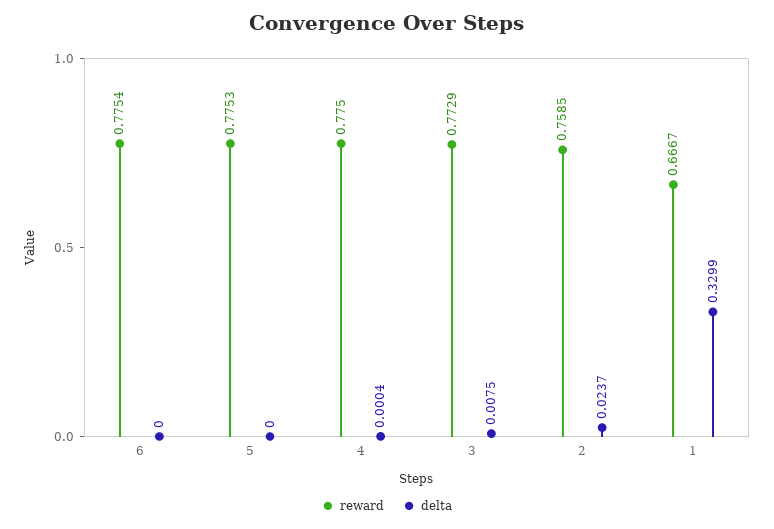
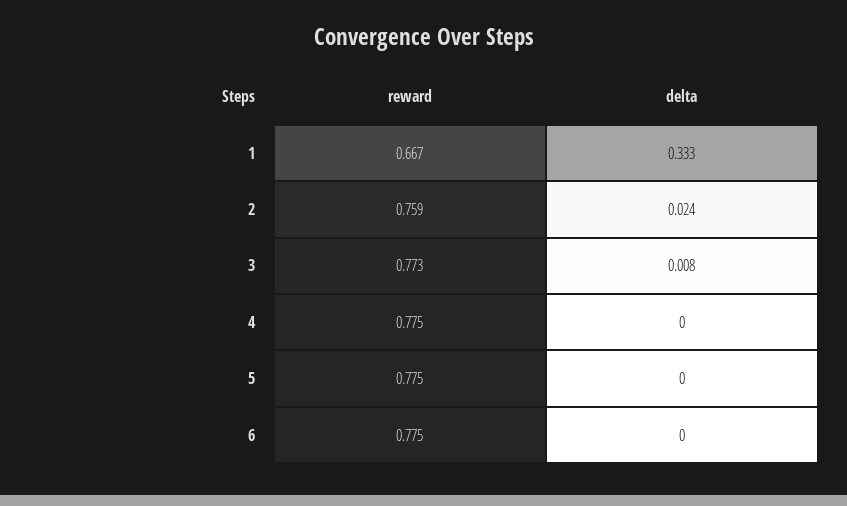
delta, 1: 0.3299 -> 0.333

